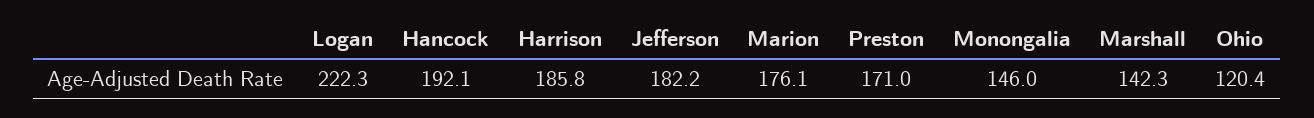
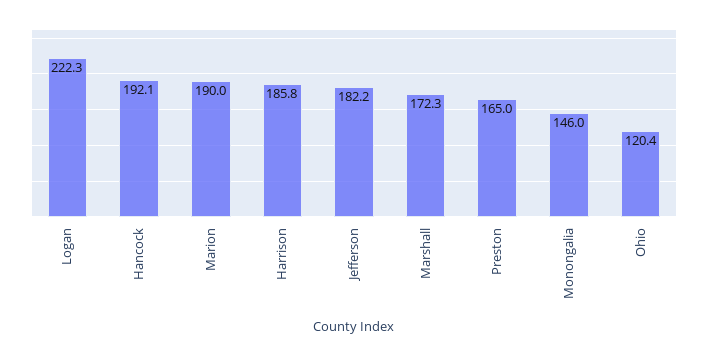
Marion: 176.1 -> 190
Preston: 171 -> 165
Marshall: 142.3 -> 172.3

